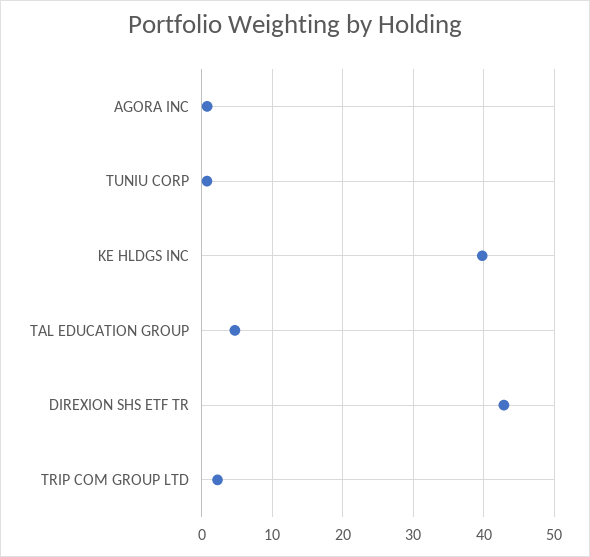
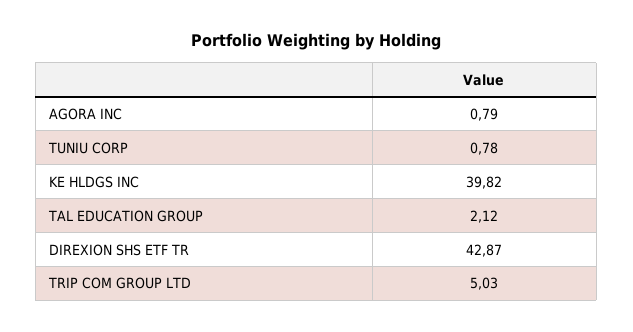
TAL EDUCATION GROUP: 5 -> 2.12
TRIP COM GROUP LTD: 2 -> 5.03

